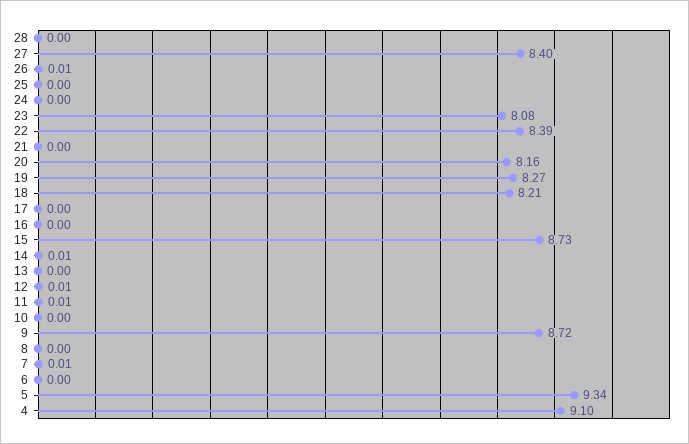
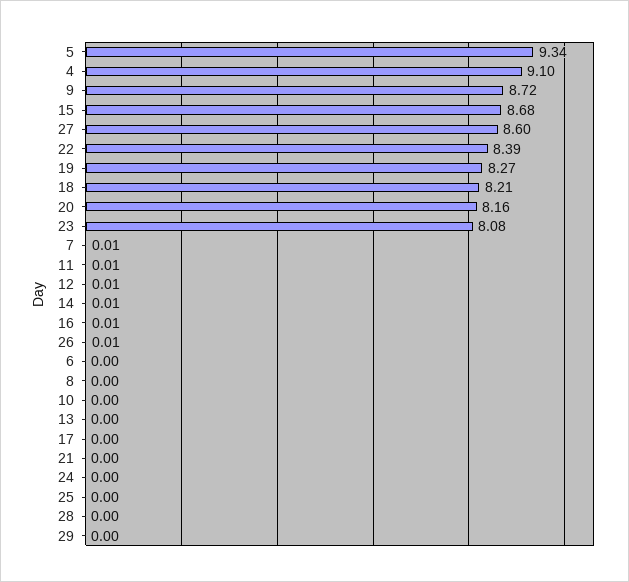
27: 8.4 -> 8.6
16: 0 -> 0.01
15: 8.73 -> 8.68
29: none -> 0

